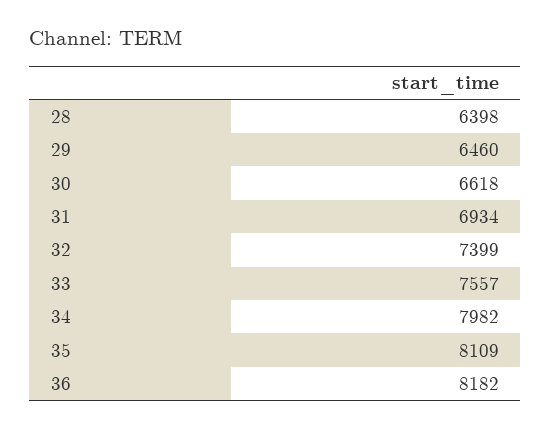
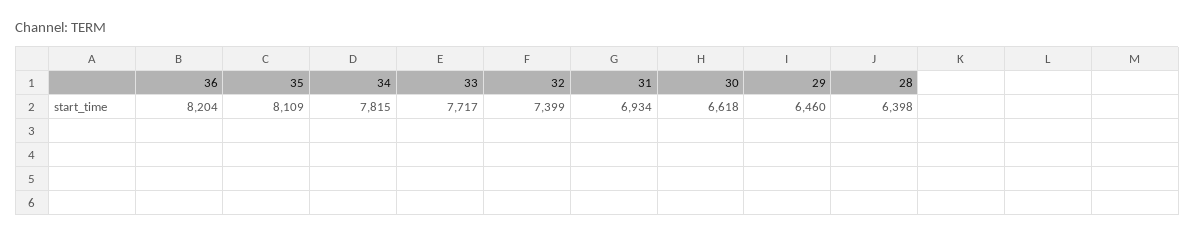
33: 7557 -> 7717
34: 7982 -> 7815
36: 8182 -> 8204

